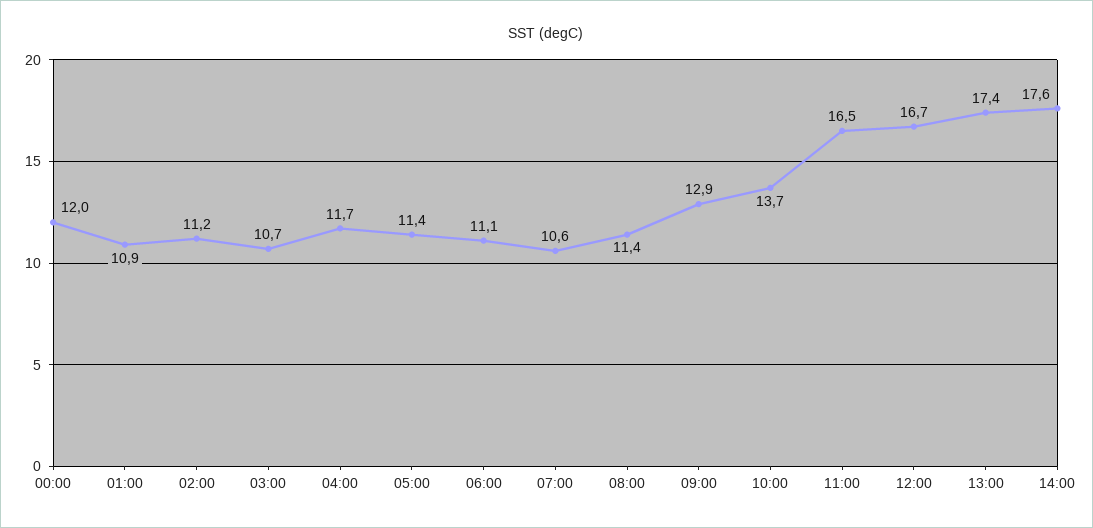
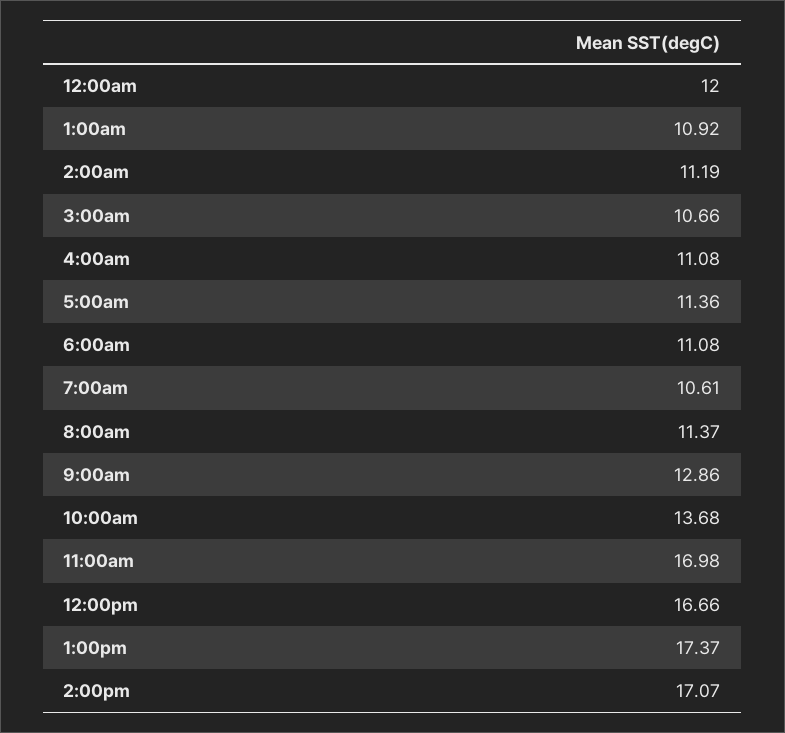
04:00: 11.7 -> 11.08
11:00: 16.5 -> 16.98
14:00: 17.6 -> 17.07

